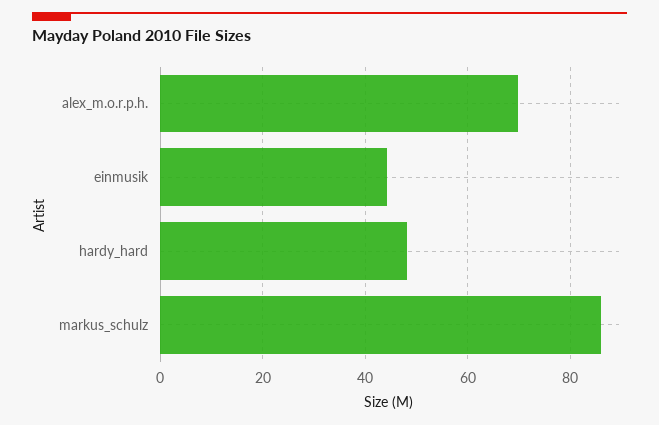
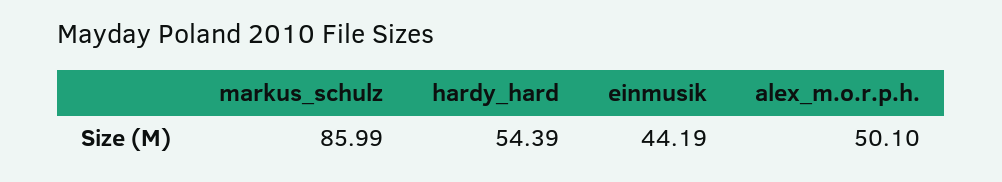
alex_m.o.r.p.h.: 70 -> 50.1
hardy_hard: 48 -> 54.39

